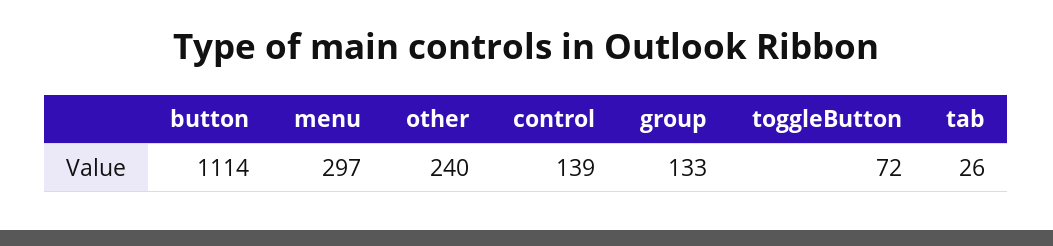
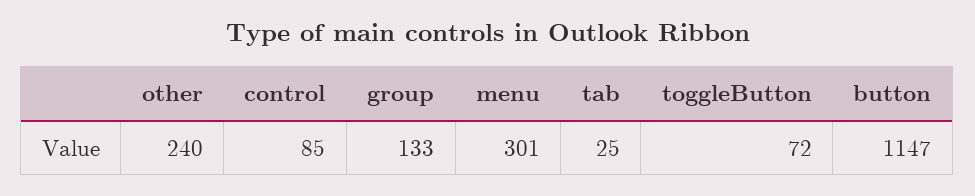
button: 1114 -> 1147
menu: 297 -> 301
control: 139 -> 85
tab: 26 -> 25

